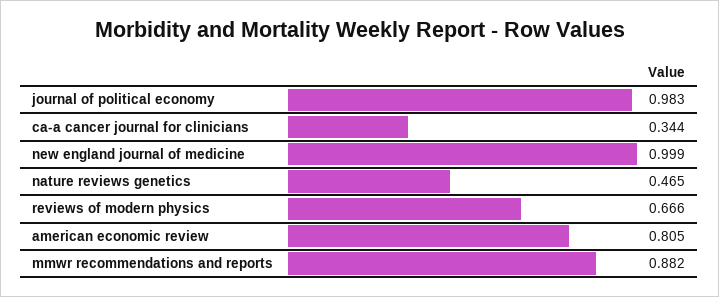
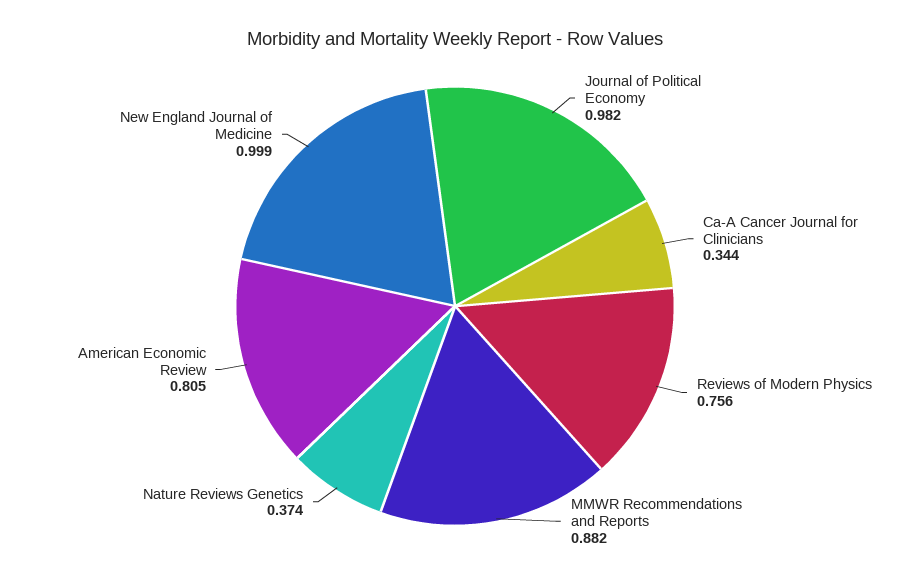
journal of political economy: 0.983 -> 0.982
nature reviews genetics: 0.465 -> 0.374
reviews of modern physics: 0.666 -> 0.756

